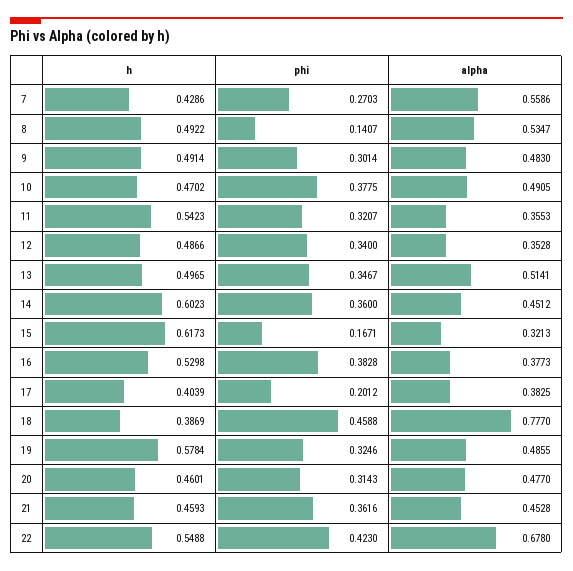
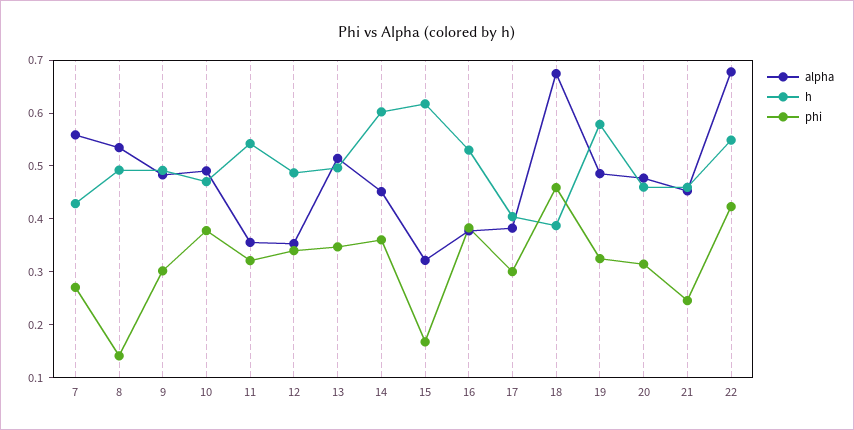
phi, 17: 0.2012 -> 0.3
alpha, 18: 0.777 -> 0.68
phi, 21: 0.3616 -> 0.24

